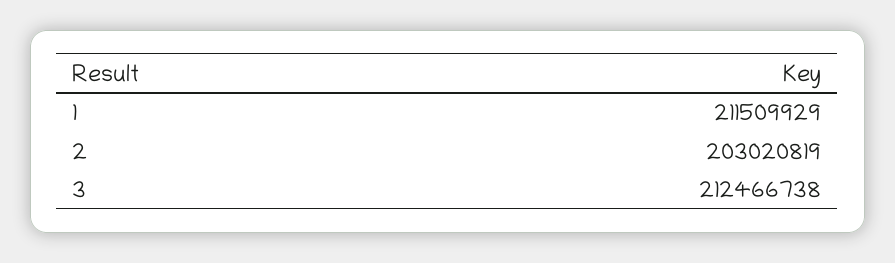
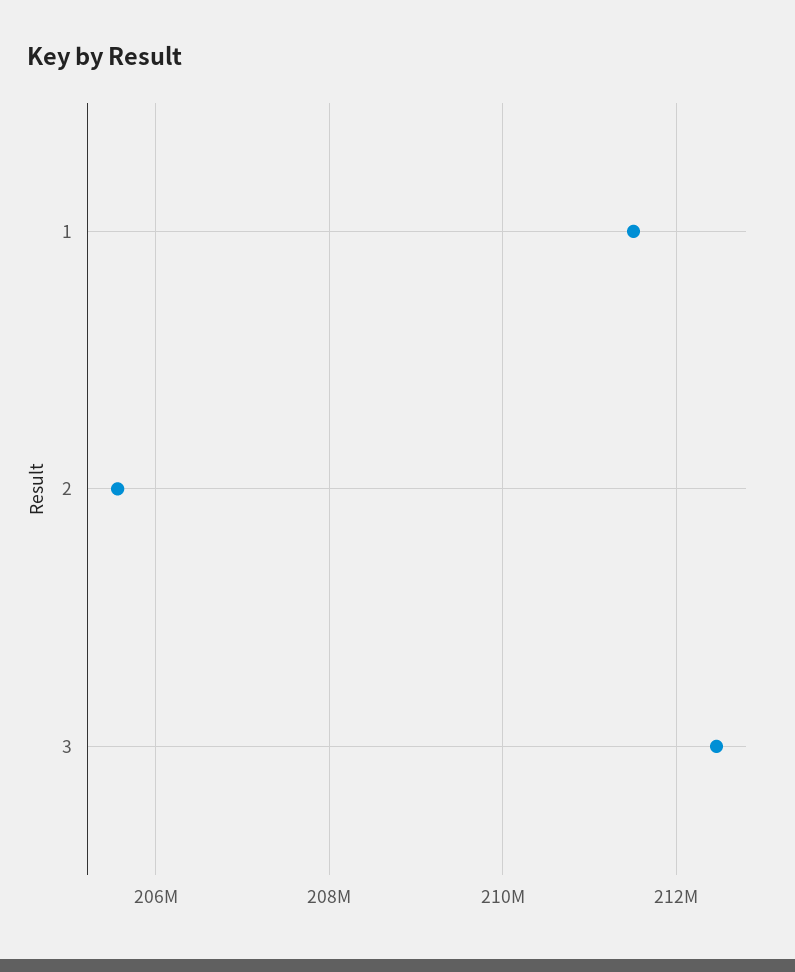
2: 203020819 -> 205600000

